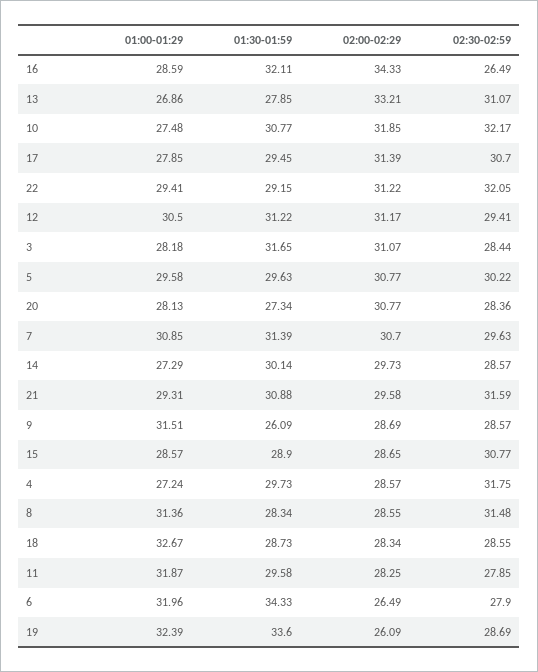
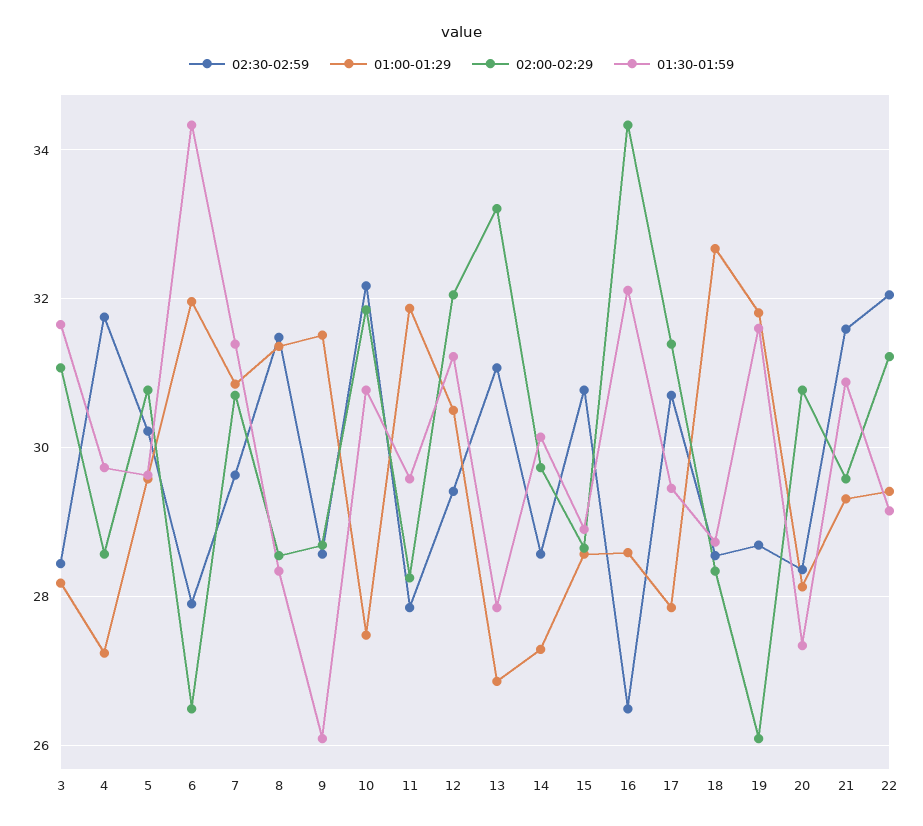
02:00-02:29, 12: 31.17 -> 32
01:00-01:29, 19: 32.39 -> 31.8
01:30-01:59, 19: 33.6 -> 31.6

